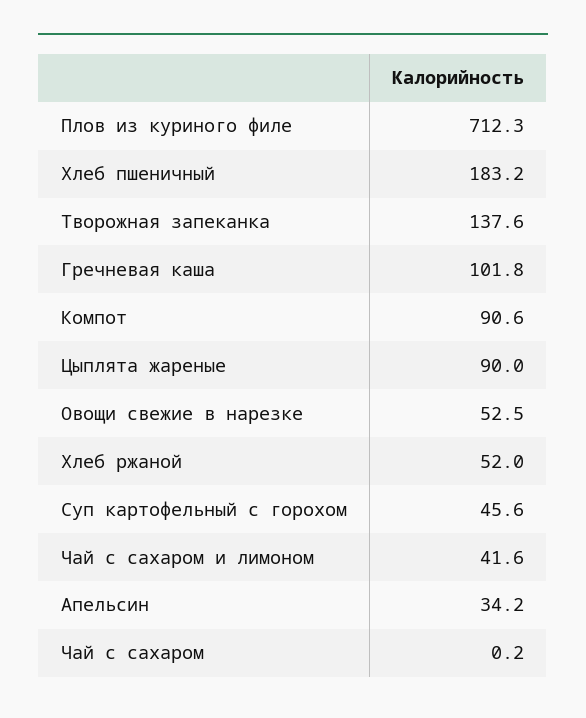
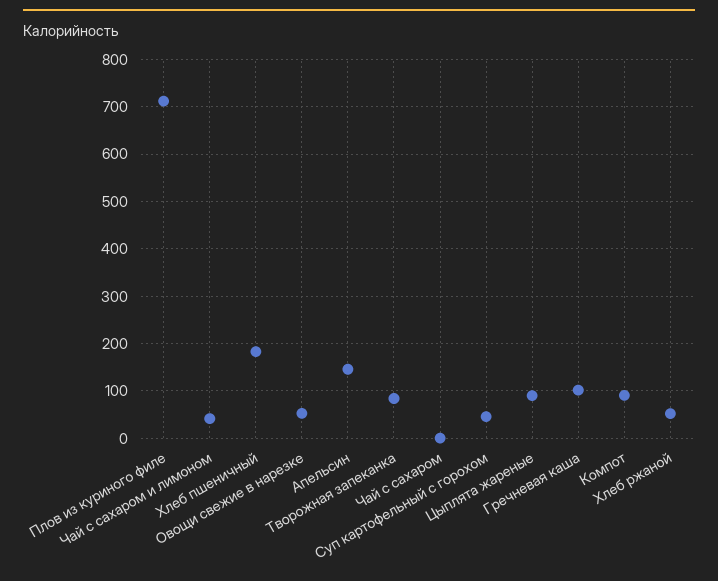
Творожная запеканка: 137.6 -> 80
Апельсин: 34.2 -> 140

